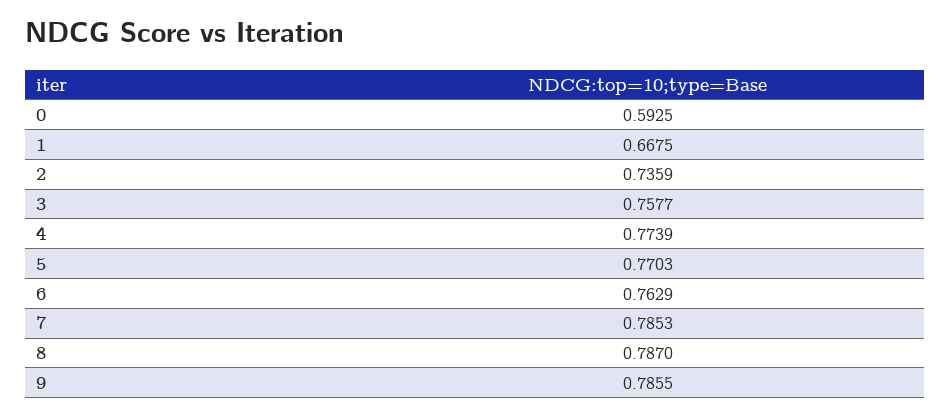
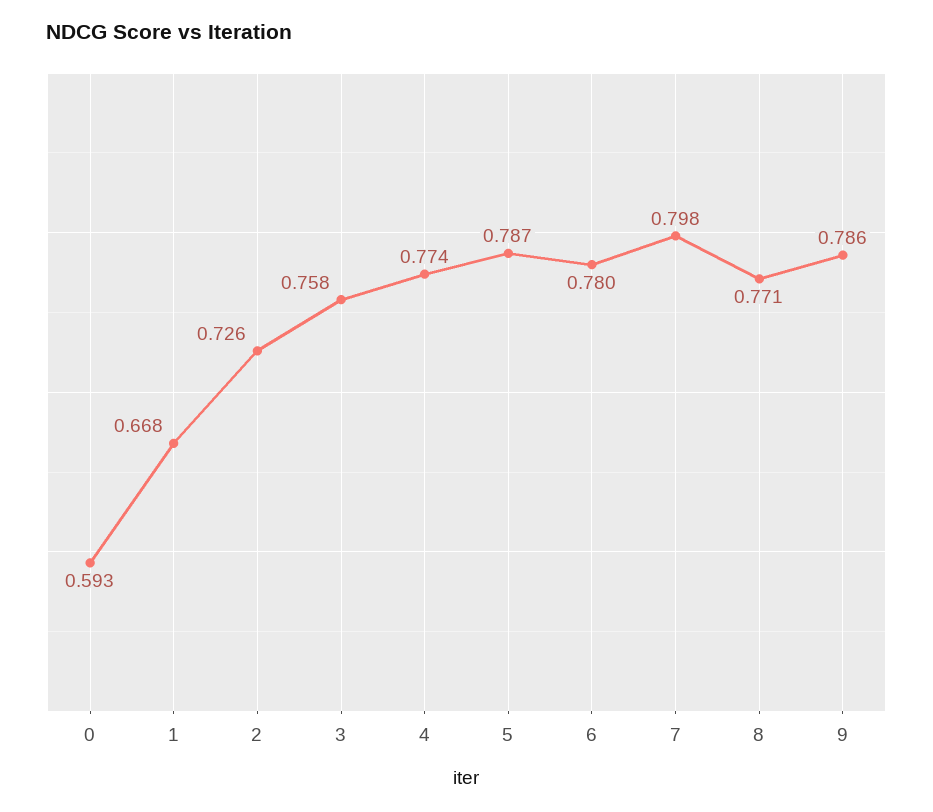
2: 0.7359 -> 0.726
5: 0.7703 -> 0.787
6: 0.7629 -> 0.78
7: 0.7853 -> 0.798
8: 0.787 -> 0.771

